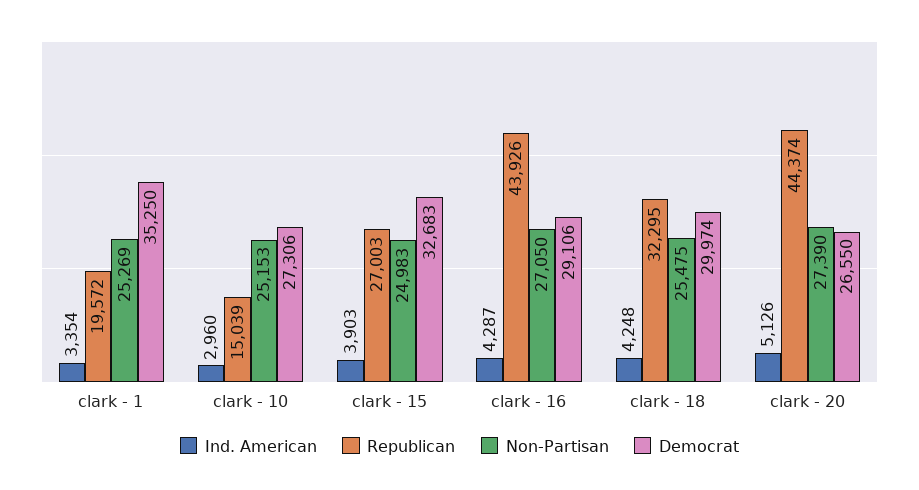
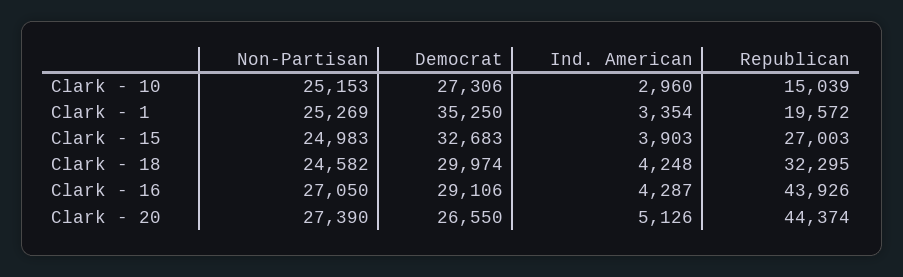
Non-Partisan, clark - 18: 25475 -> 24582

